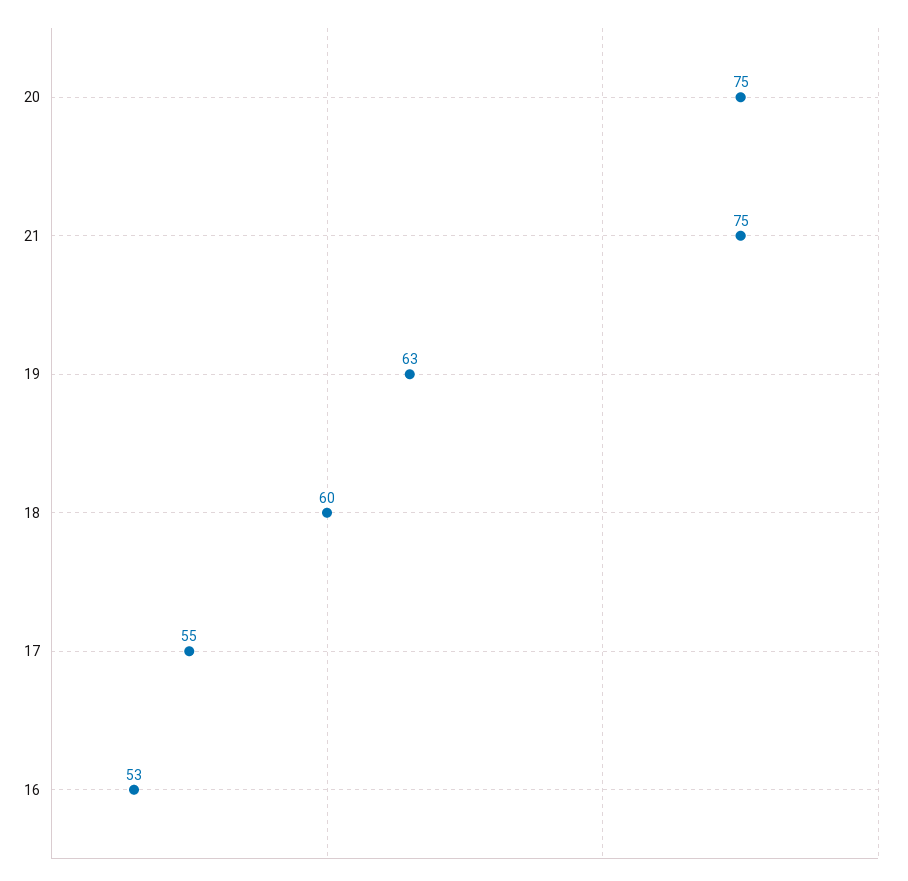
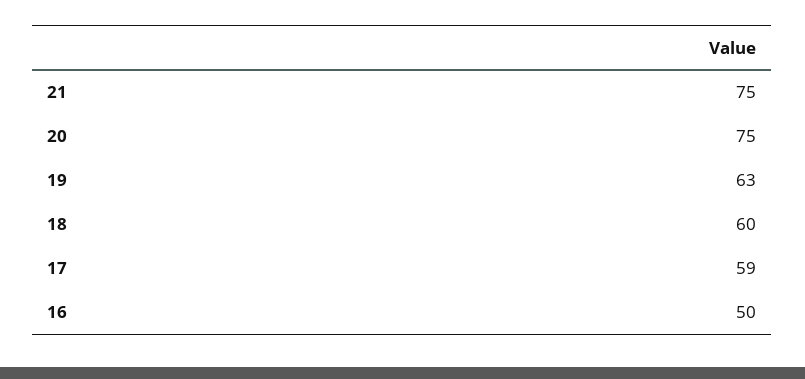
17: 55 -> 59
16: 53 -> 50

